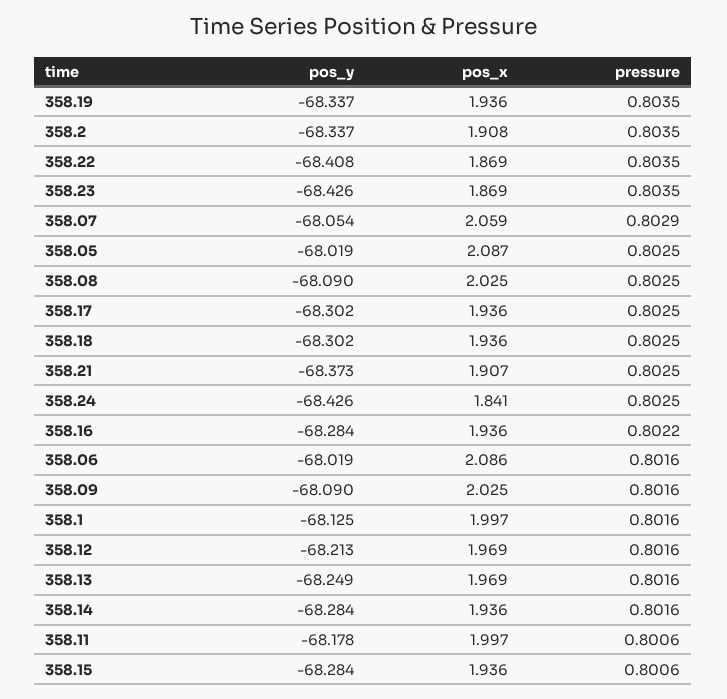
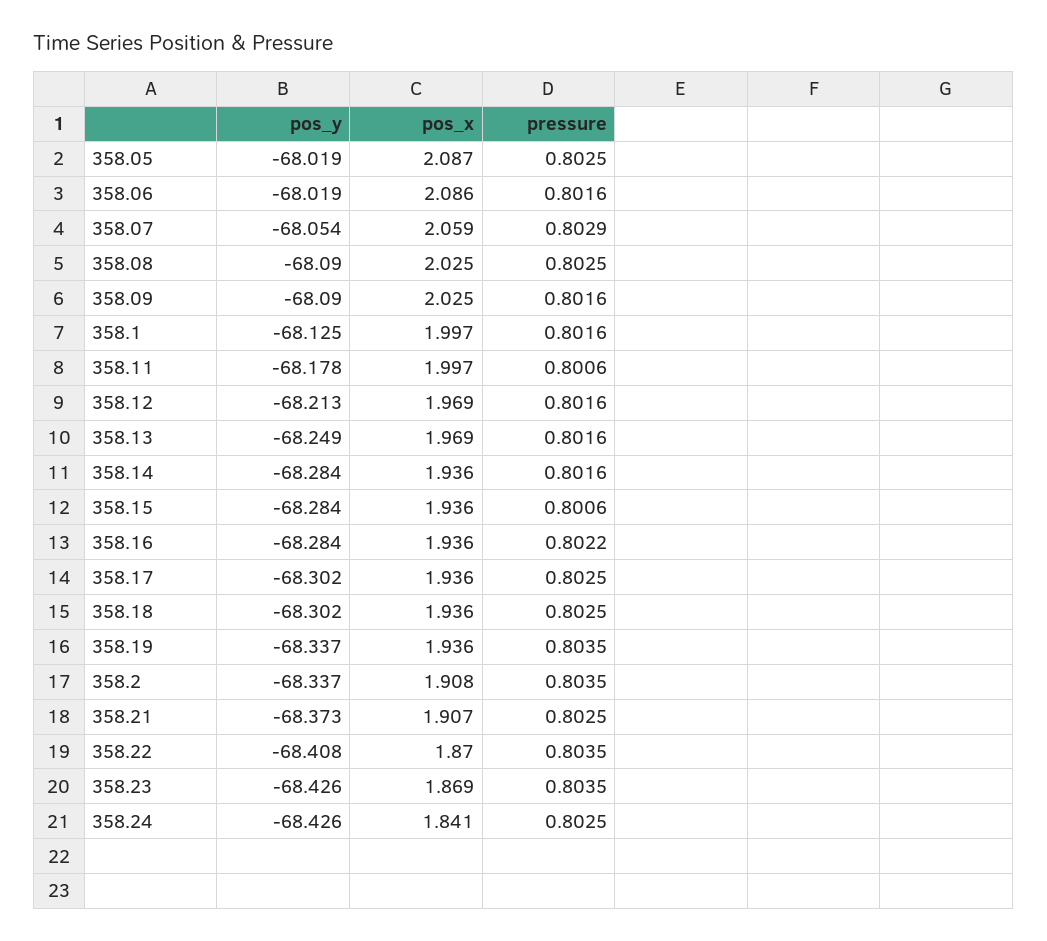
pos_x, 358.22: 1.869 -> 1.87

